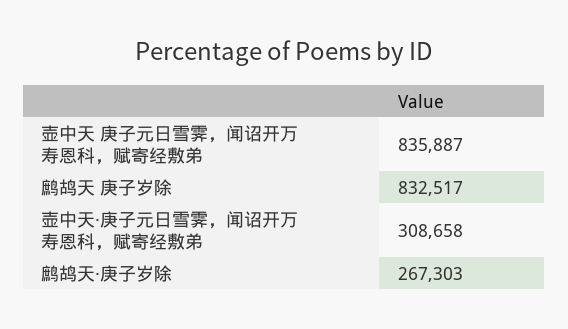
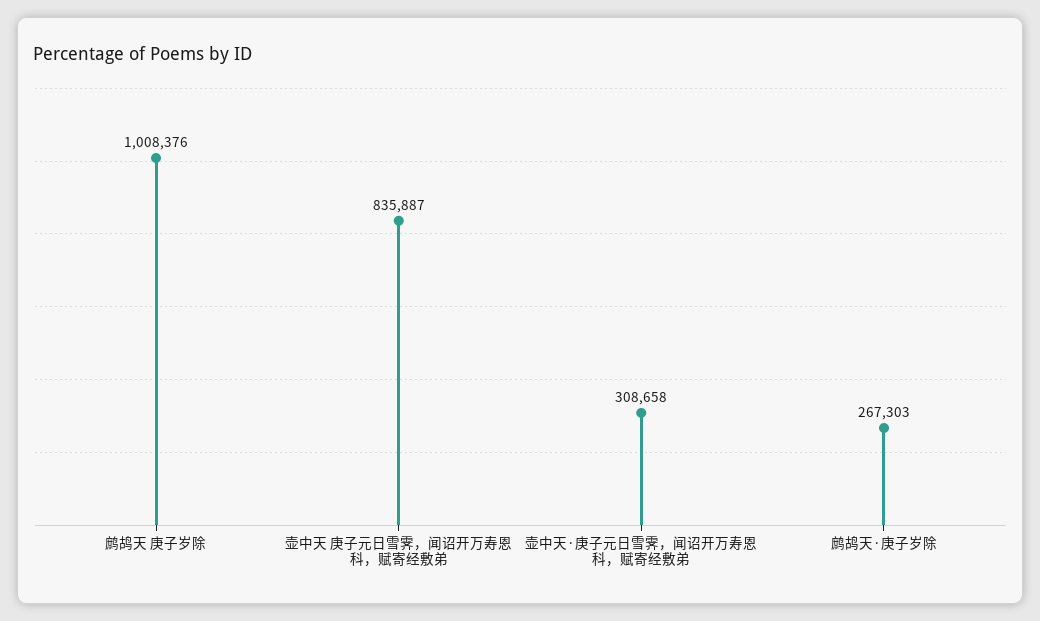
鹧鸪天 庚子岁除: 832517 -> 1008376

